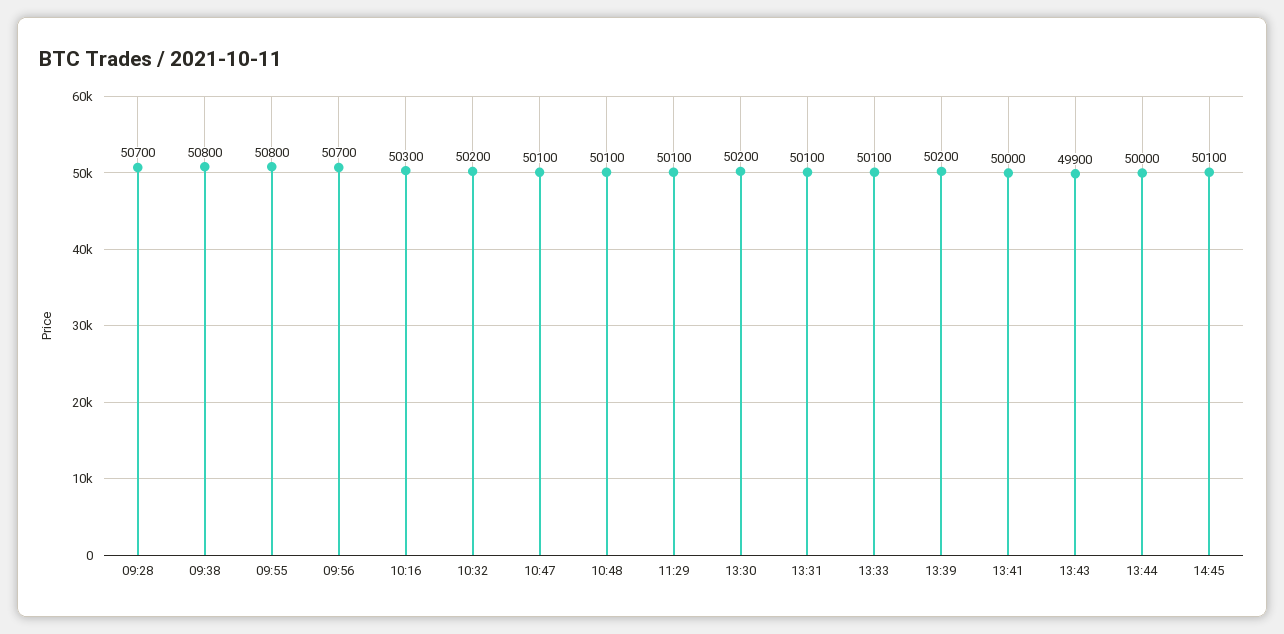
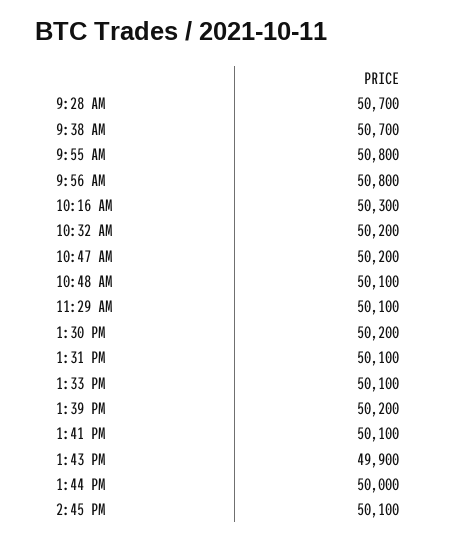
09:38: 50800 -> 50700
09:56: 50700 -> 50800
10:47: 50100 -> 50200
13:41: 50000 -> 50100

